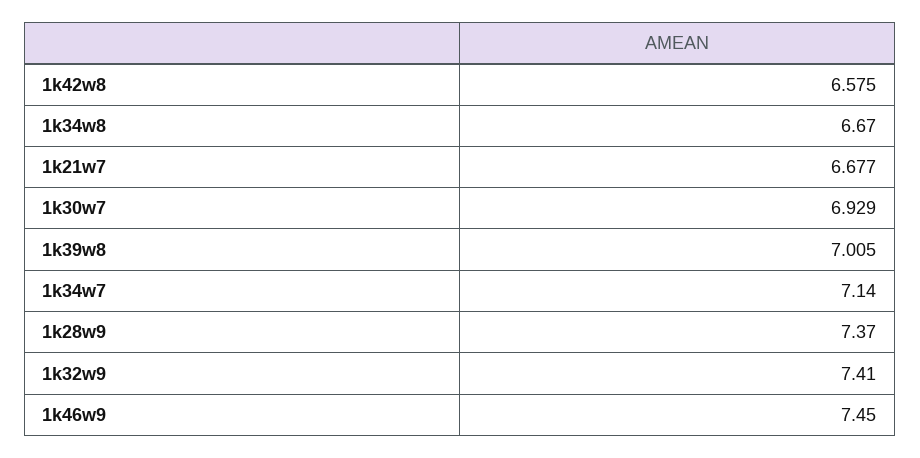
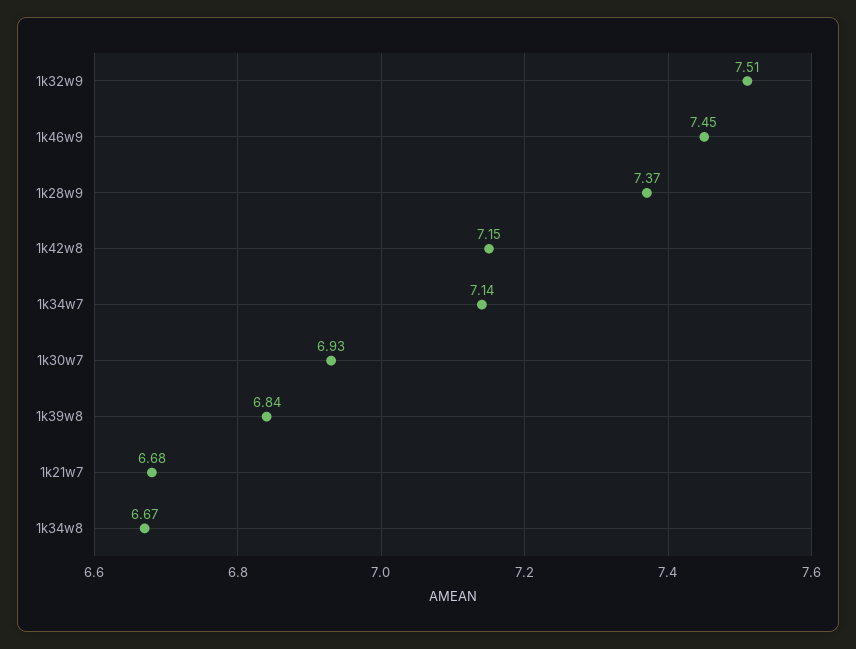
1k42w8: 6.575 -> 7.15
1k39w8: 7.005 -> 6.84
1k32w9: 7.41 -> 7.51

